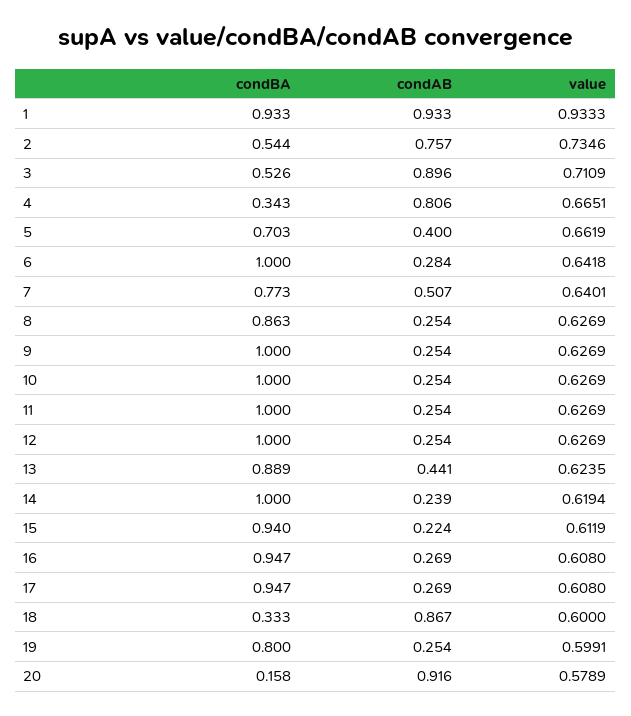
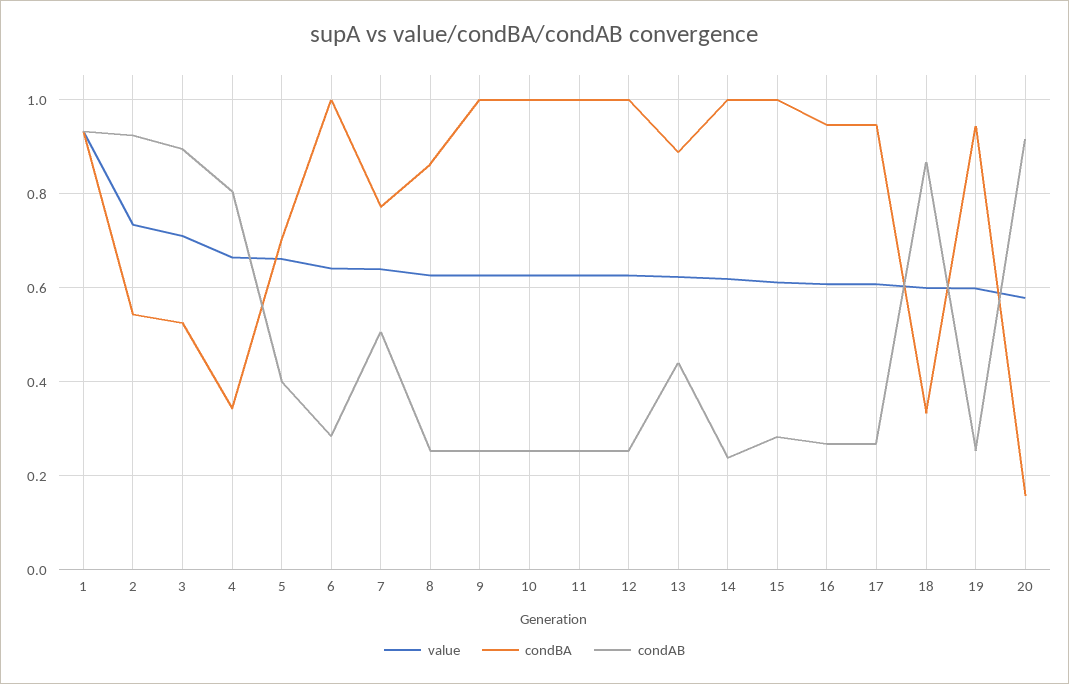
condAB, 2: 0.757 -> 0.92
condBA, 15: 0.94 -> 1
condAB, 15: 0.224 -> 0.28
condBA, 19: 0.8 -> 0.94

